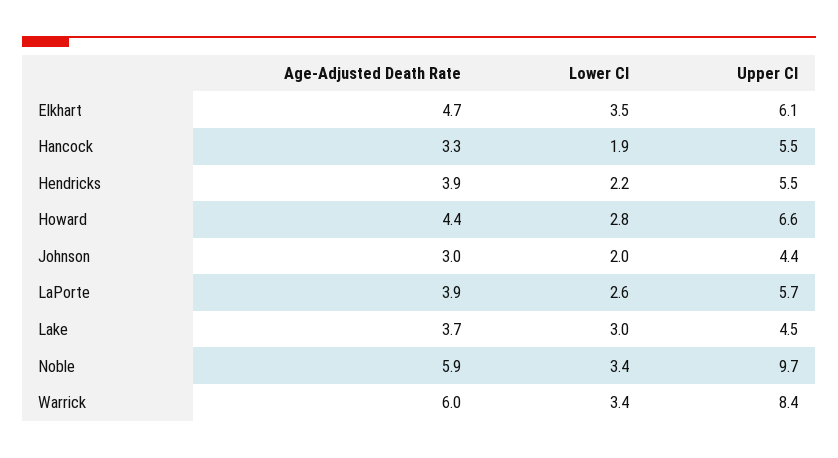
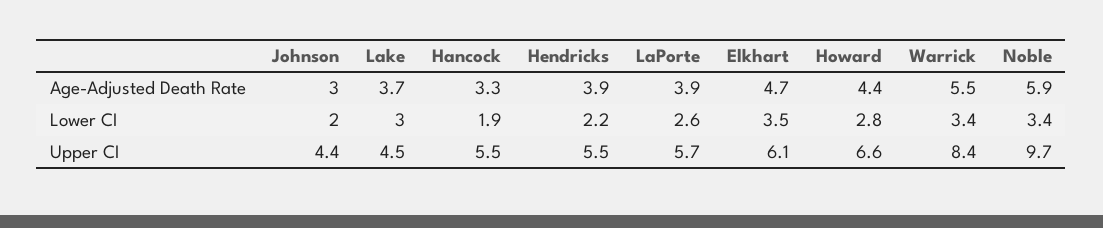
Age-Adjusted Death Rate, Warrick: 6 -> 5.5

